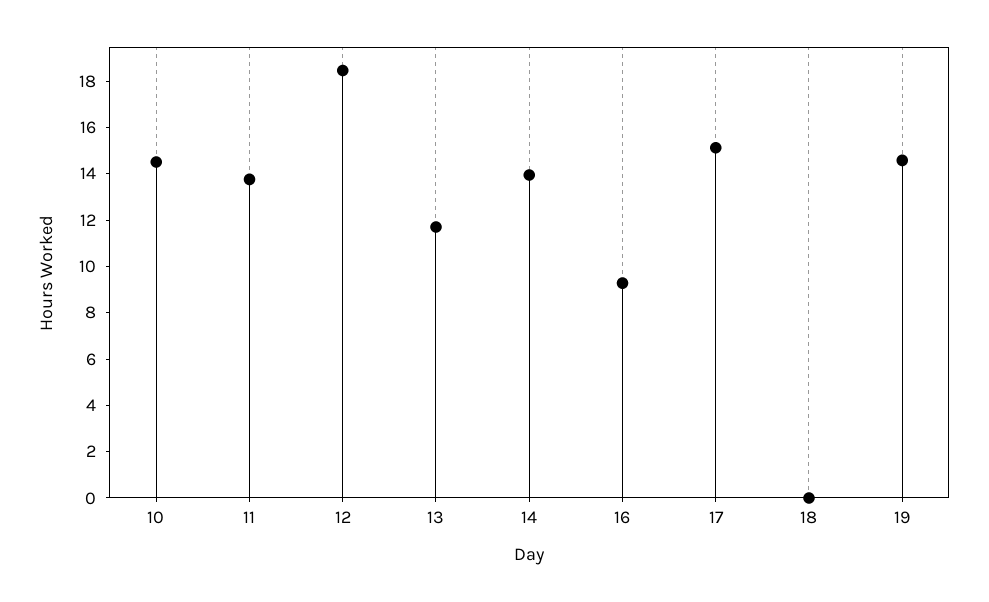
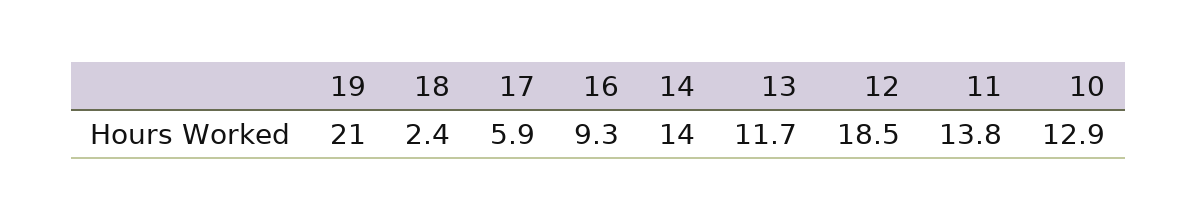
10: 14.5 -> 12.9
17: 15 -> 5.9
18: 0 -> 2.4
19: 14.5 -> 21

